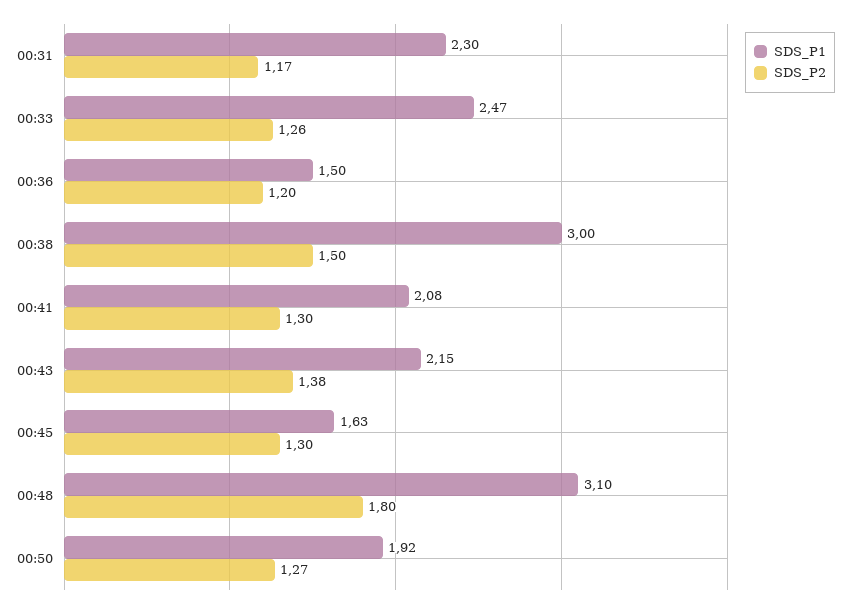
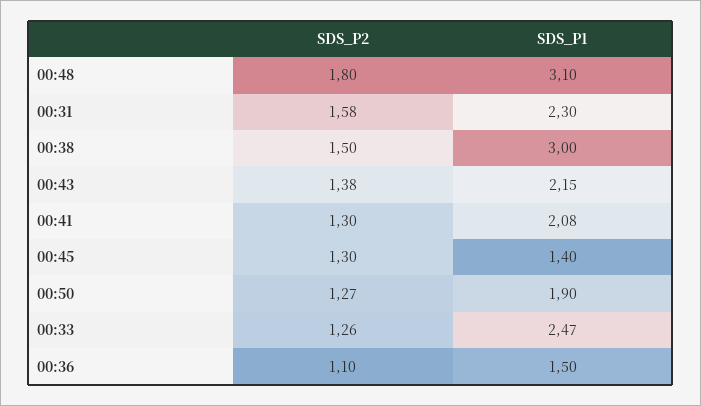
SDS_P2, 00:31: 1.17 -> 1.58
SDS_P2, 00:36: 1.2 -> 1.1
SDS_P1, 00:45: 1.63 -> 1.4
SDS_P1, 00:50: 1.92 -> 1.9

